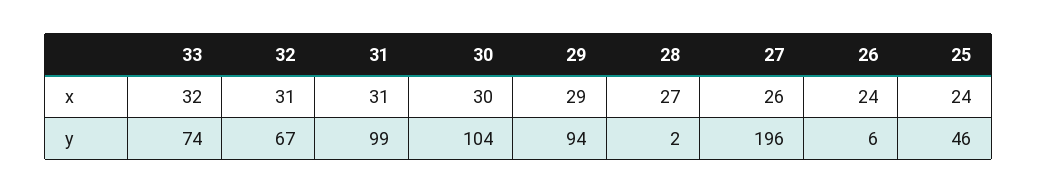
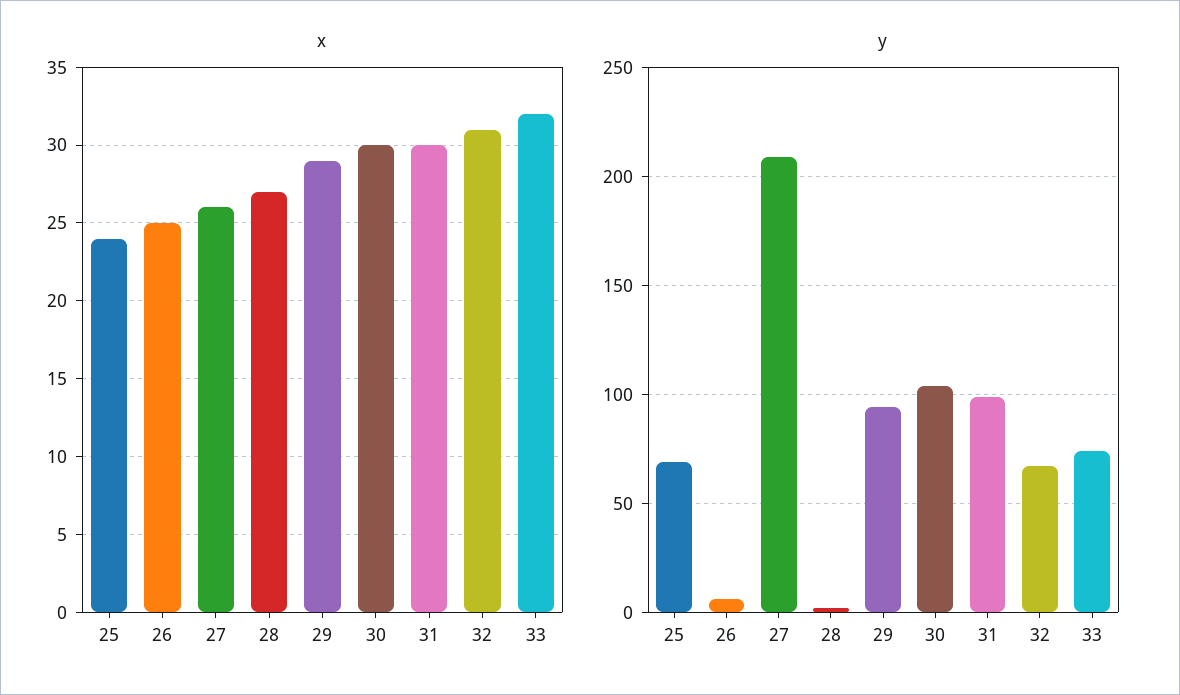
x, 31: 31 -> 30
x, 26: 24 -> 25
y, 27: 196 -> 210
y, 25: 46 -> 70

